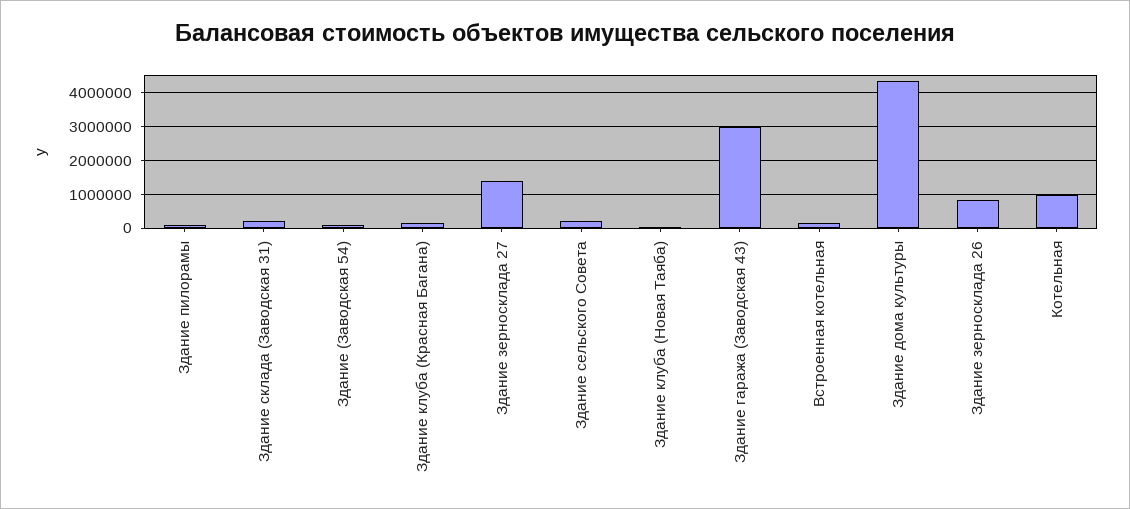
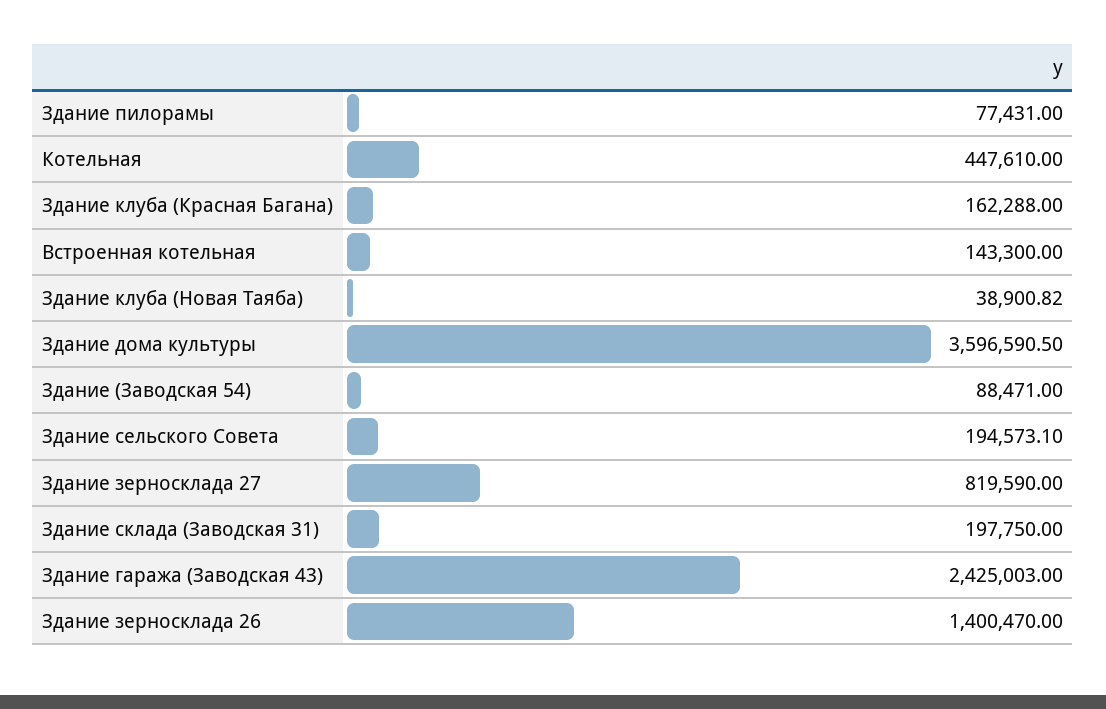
Здание зерносклада 27: 1400000 -> 819590
Здание гаража (Заводская 43): 3000000 -> 2425003
Здание дома культуры: 4400000 -> 3596590.5
Здание зерносклада 26: 800000 -> 1400470
Котельная: 1000000 -> 447610

